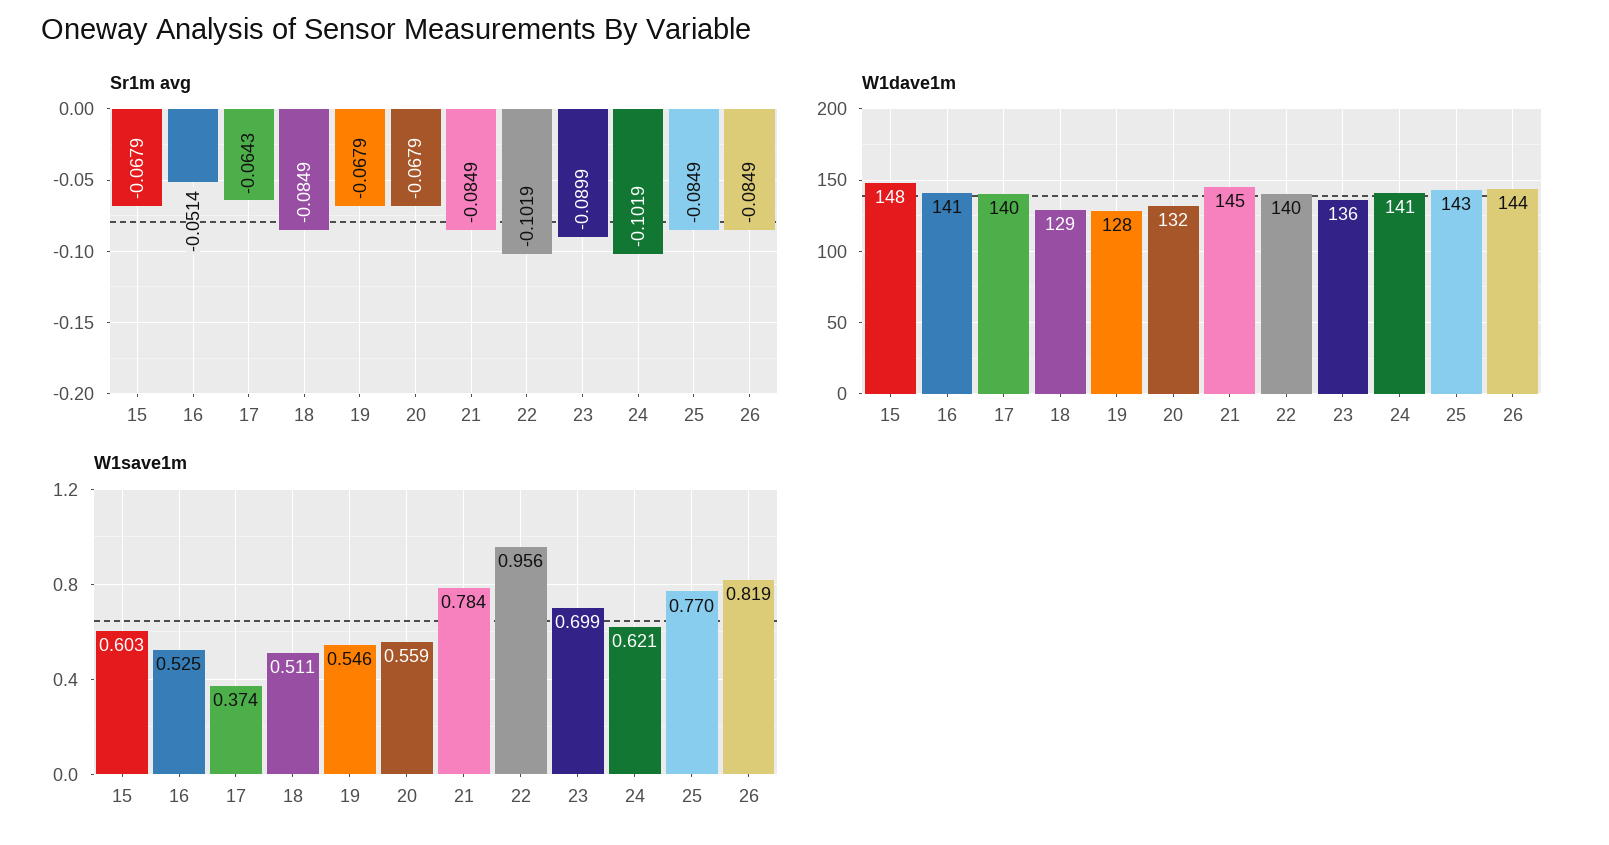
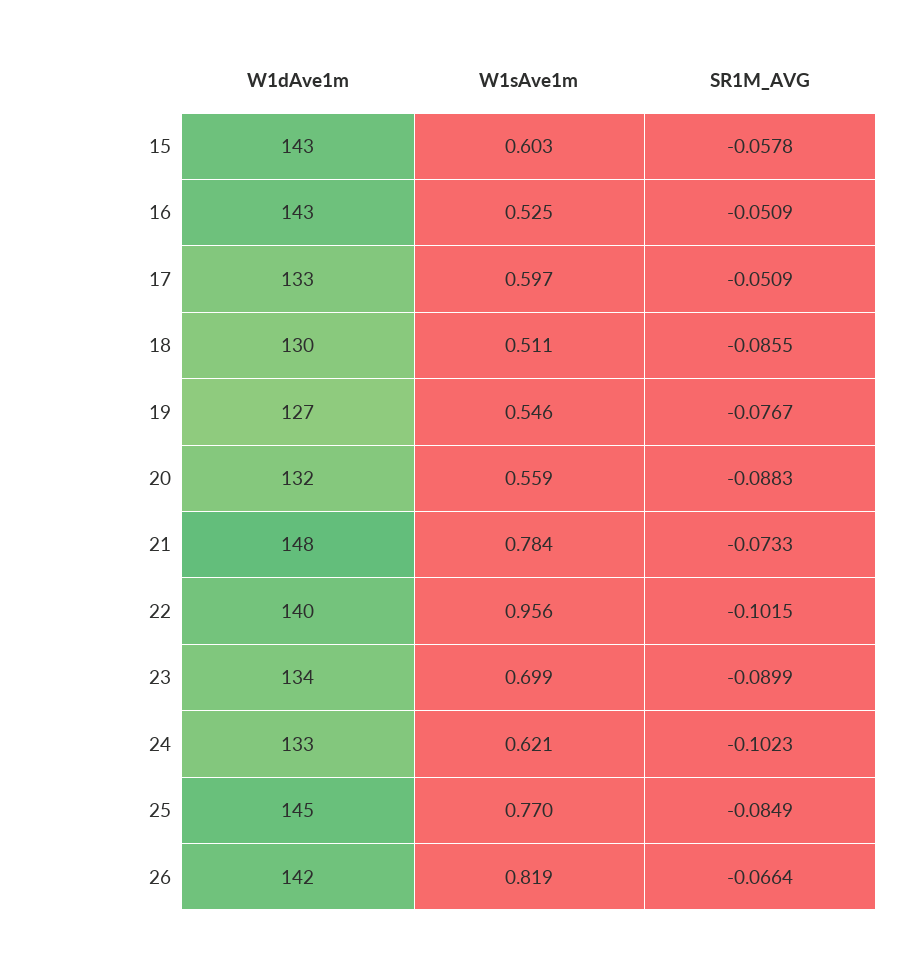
Sr1m avg, 15: -0.0679 -> -0.0578
Sr1m avg, 16: -0.0514 -> -0.0509
Sr1m avg, 17: -0.0643 -> -0.0509
Sr1m avg, 18: -0.0849 -> -0.0855
Sr1m avg, 19: -0.0679 -> -0.0767
Sr1m avg, 20: -0.0679 -> -0.0883
Sr1m avg, 21: -0.0849 -> -0.0733
Sr1m avg, 22: -0.1019 -> -0.1015
Sr1m avg, 24: -0.1019 -> -0.1023
Sr1m avg, 26: -0.0849 -> -0.0664
W1dave1m, 15: 148 -> 143
W1dave1m, 16: 141 -> 143
W1dave1m, 17: 140 -> 133
W1dave1m, 18: 129 -> 130
W1dave1m, 19: 128 -> 127
W1dave1m, 21: 145 -> 148
W1dave1m, 23: 136 -> 134
W1dave1m, 24: 141 -> 133
W1dave1m, 25: 143 -> 145
W1dave1m, 26: 144 -> 142
W1save1m, 17: 0.374 -> 0.597

